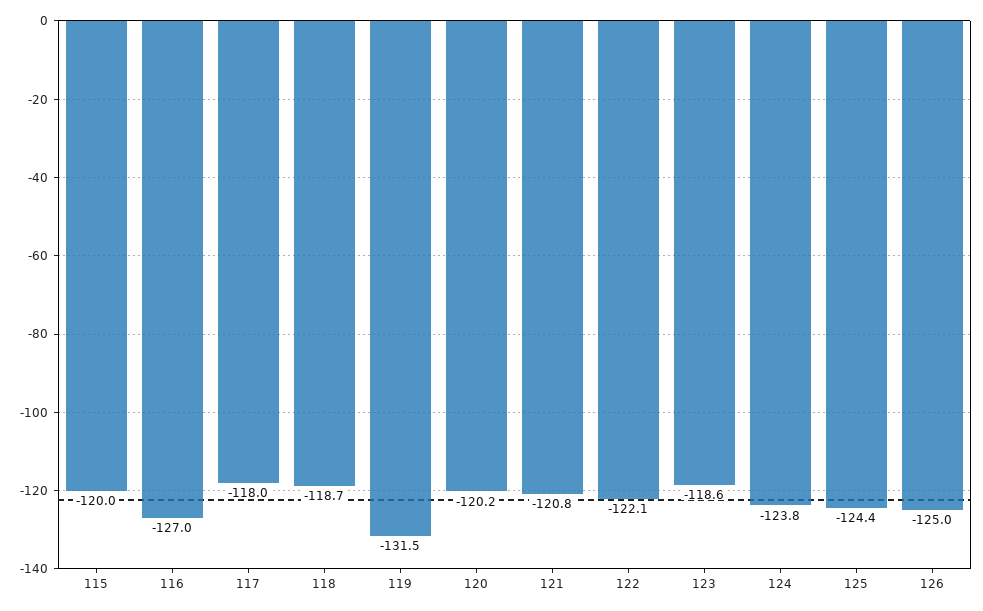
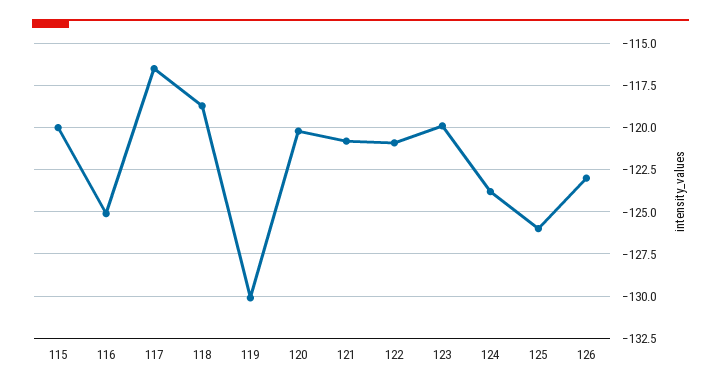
116: -127 -> -125
117: -118 -> -116.5
119: -131.5 -> -130
122: -122.1 -> -121
123: -118.6 -> -120
125: -124.4 -> -126
126: -125 -> -123

